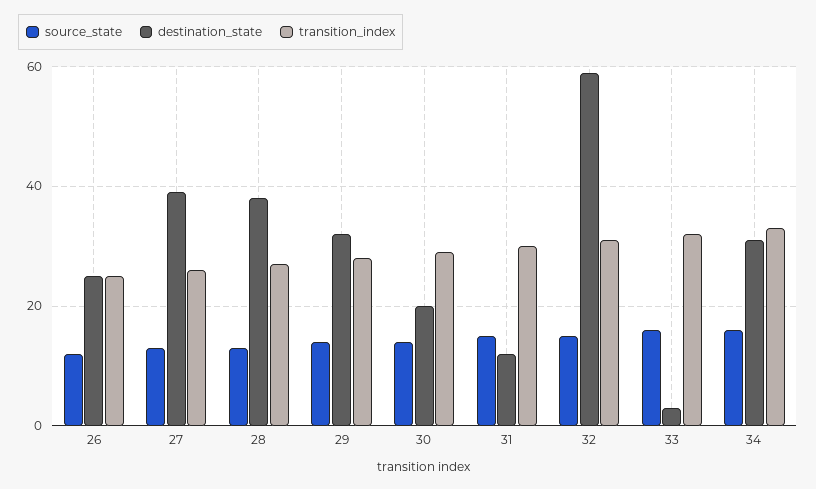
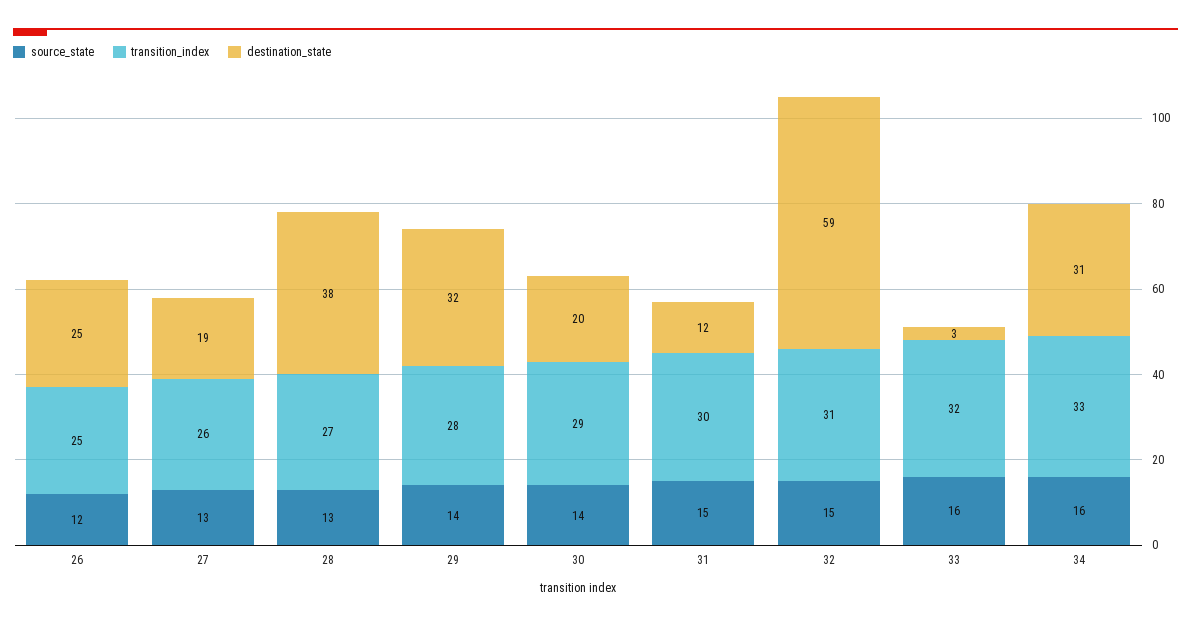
destination_state, 27: 40 -> 19

